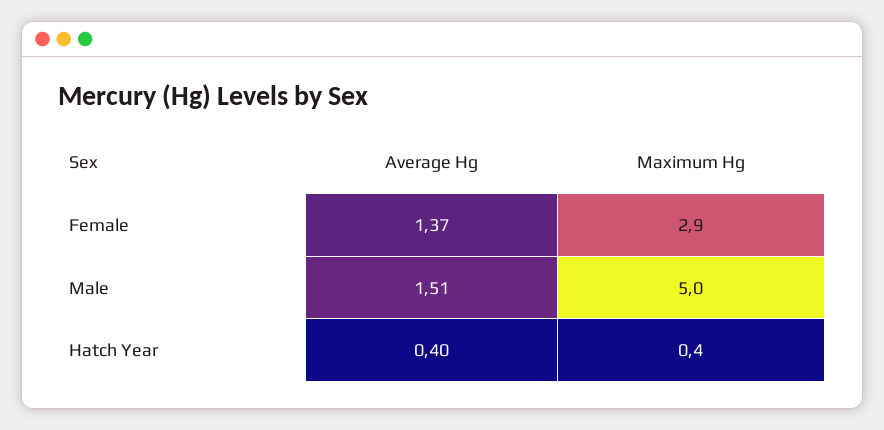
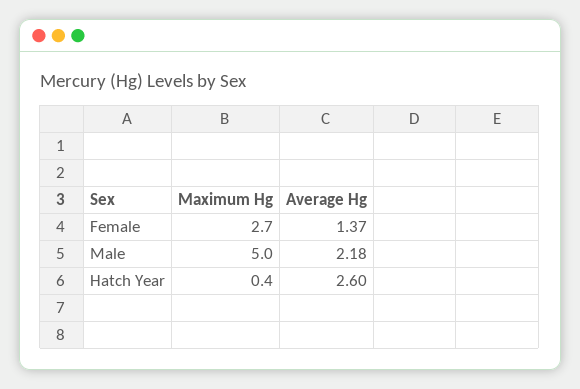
Maximum Hg, Female: 2.9 -> 2.7
Average Hg, Male: 1.51 -> 2.18
Average Hg, Hatch Year: 0.4 -> 2.6

